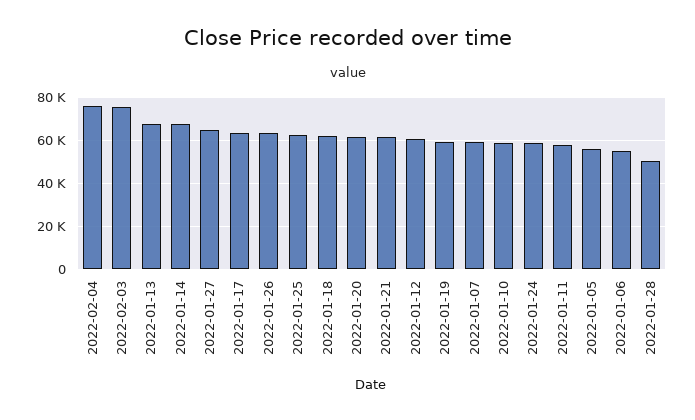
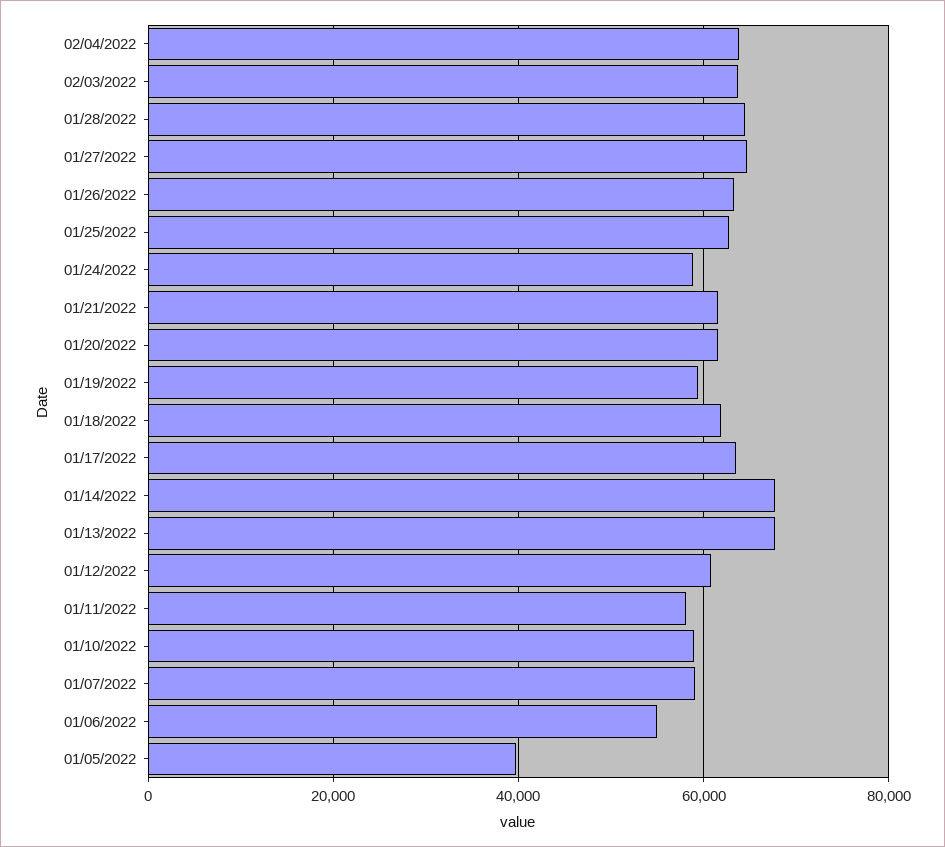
2022-02-04: 75000 -> 64000
2022-02-03: 75000 -> 64000
2022-01-05: 55000 -> 40000
2022-01-28: 50000 -> 64000

